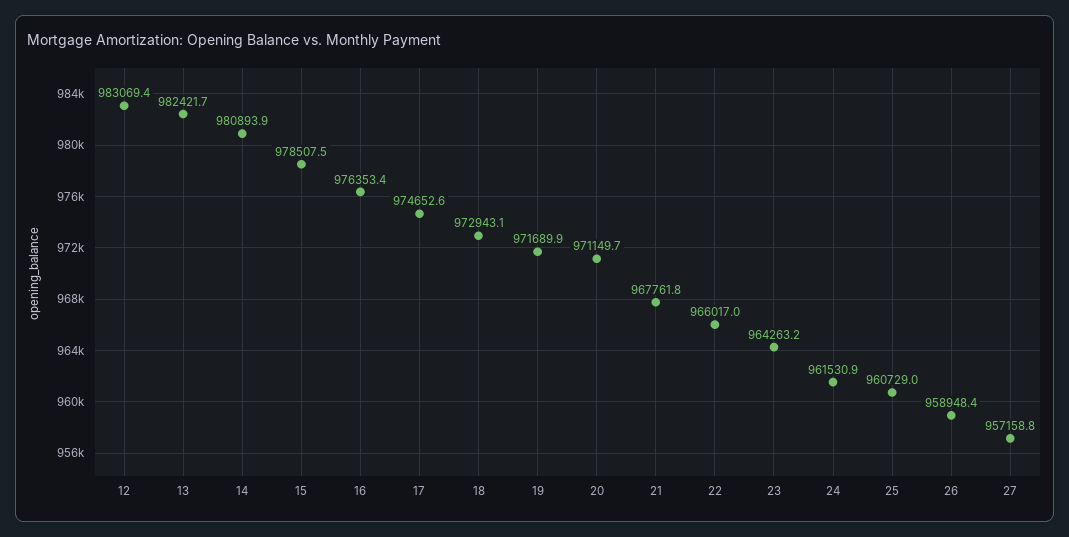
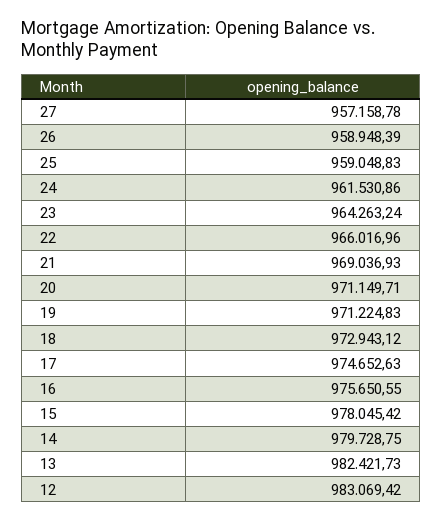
14: 980893.9 -> 979728.75
15: 978507.5 -> 978045.42
16: 976353.4 -> 975650.55
19: 971689.9 -> 971224.83
21: 967761.8 -> 969036.93
25: 960729 -> 959048.83

